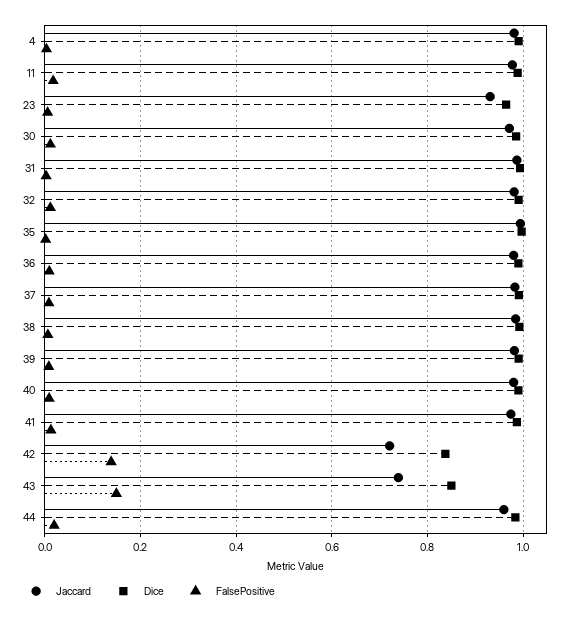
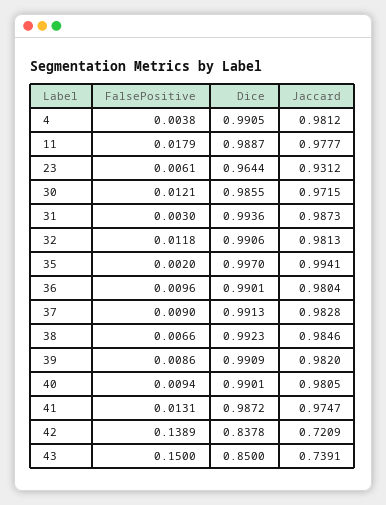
Jaccard, 44: 0.96 -> none
Dice, 44: 0.98 -> none
FalsePositive, 44: 0.02 -> none

